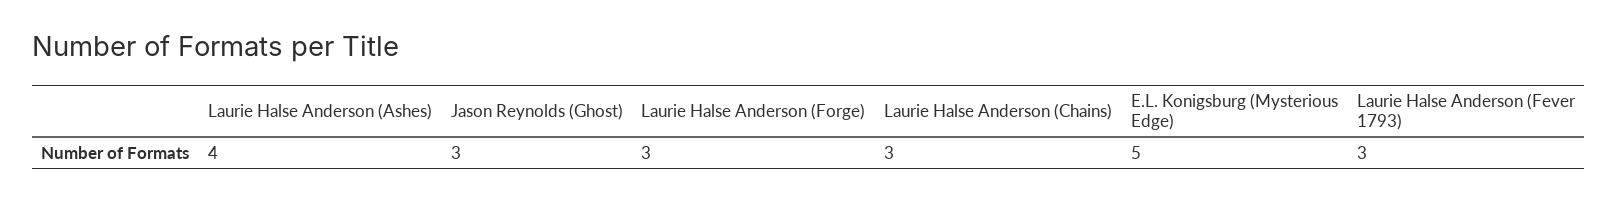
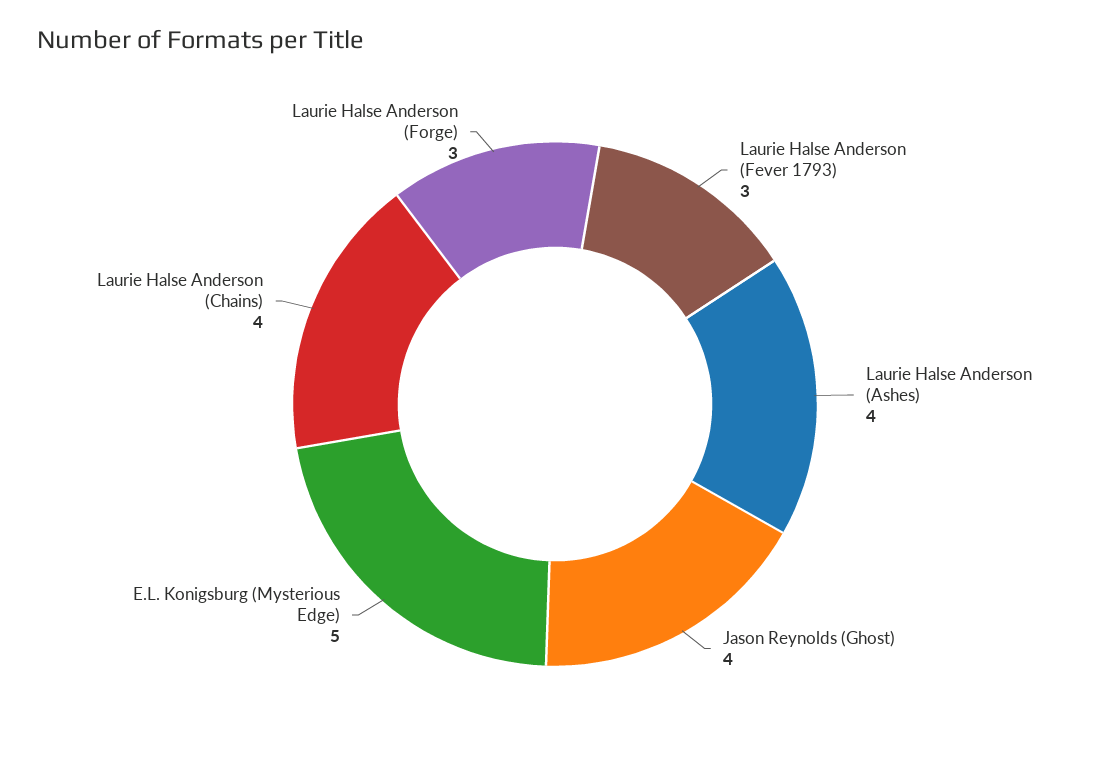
Jason Reynolds (Ghost): 3 -> 4
Laurie Halse Anderson (Chains): 3 -> 4

